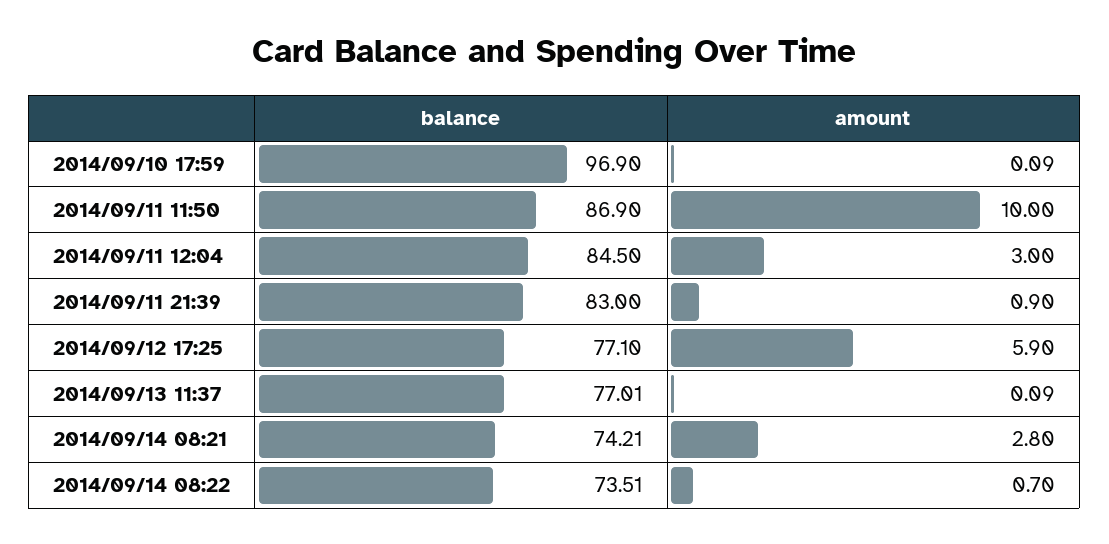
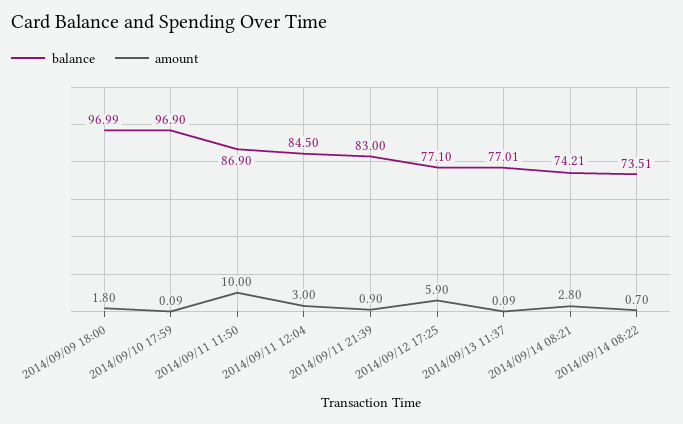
balance, 2014/09/09 18:00: none -> 96.99
amount, 2014/09/09 18:00: none -> 1.8

